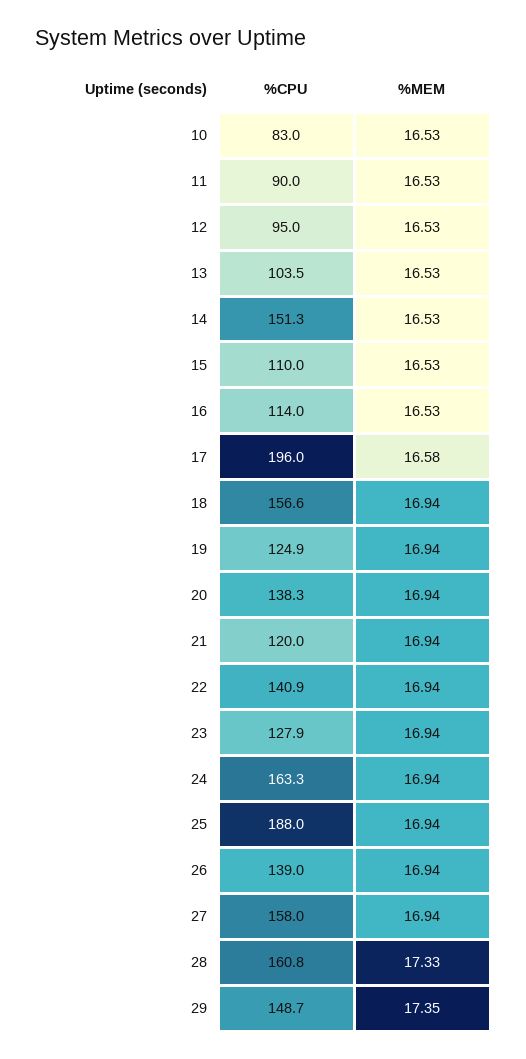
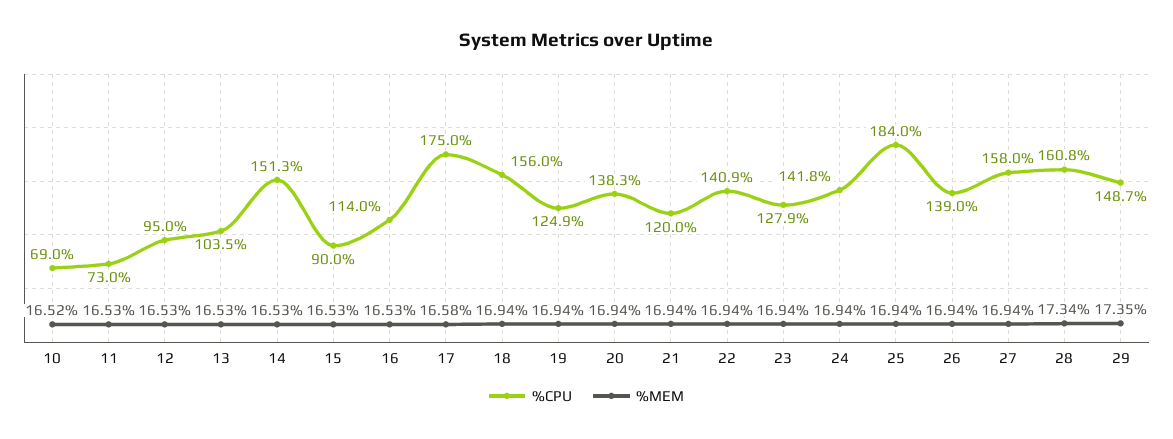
%CPU, 10: 83 -> 69
%MEM, 10: 16.53 -> 16.52
%CPU, 11: 90 -> 73
%CPU, 15: 110 -> 90
%CPU, 17: 196 -> 175
%CPU, 18: 156.6 -> 156
%CPU, 24: 163.3 -> 141.8
%CPU, 25: 188 -> 184
%MEM, 28: 17.33 -> 17.34

